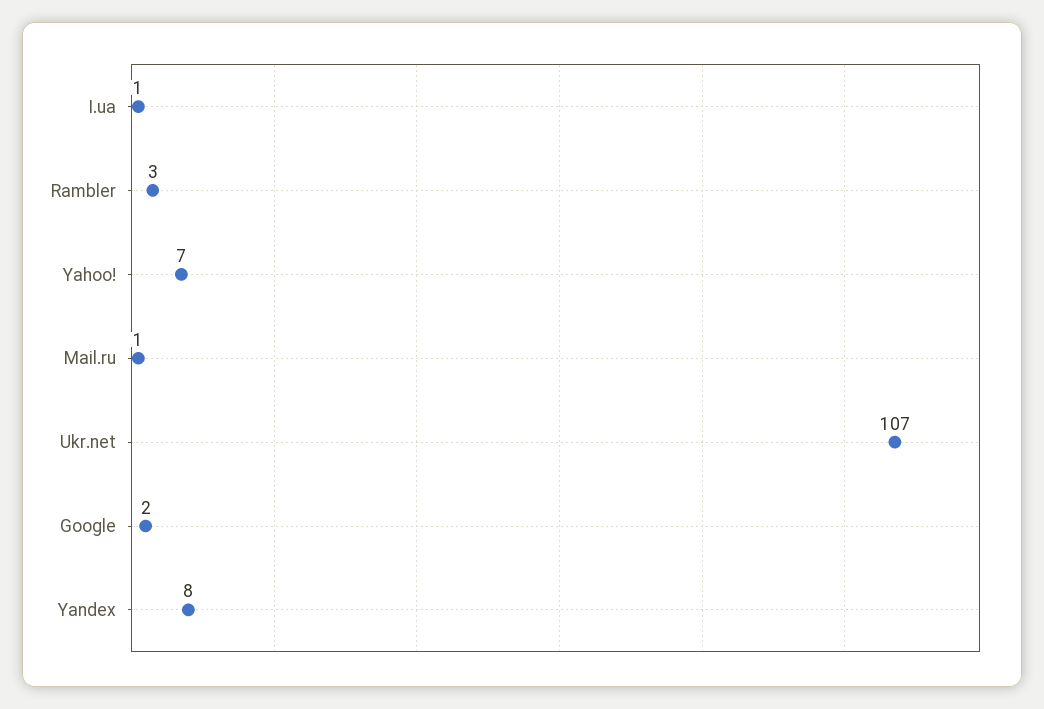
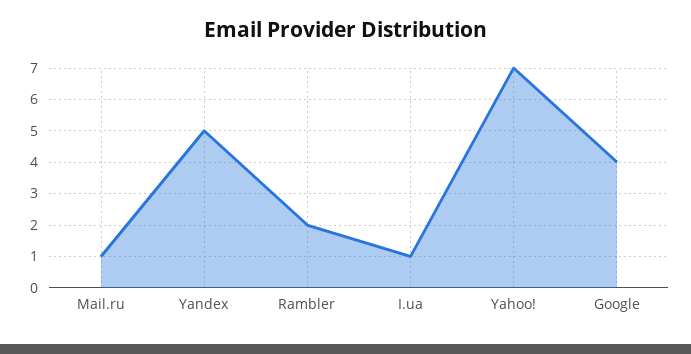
Rambler: 3 -> 2
Ukr.net: 107 -> none
Google: 2 -> 4
Yandex: 8 -> 5

